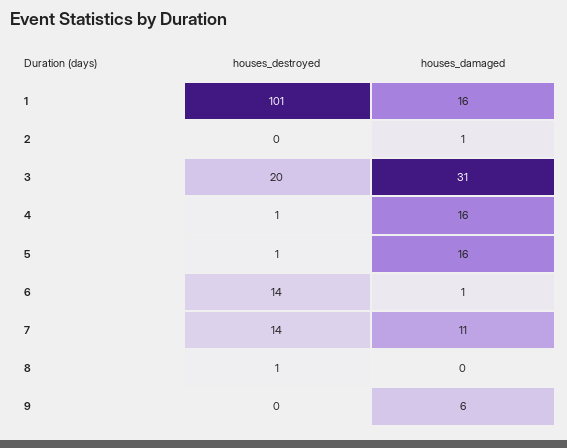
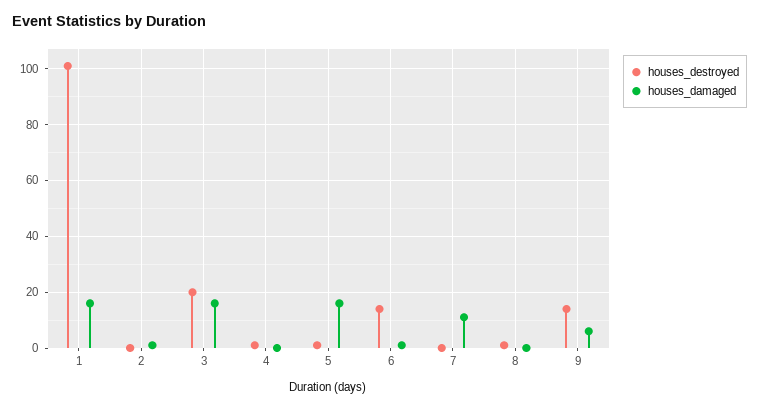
houses_damaged, 3: 31 -> 15
houses_damaged, 4: 16 -> 0
houses_destroyed, 7: 14 -> 0
houses_destroyed, 9: 0 -> 15

